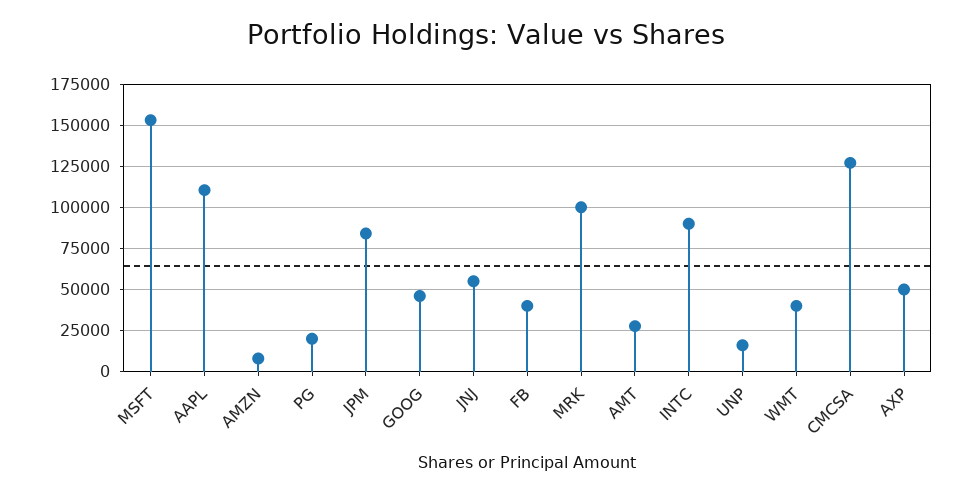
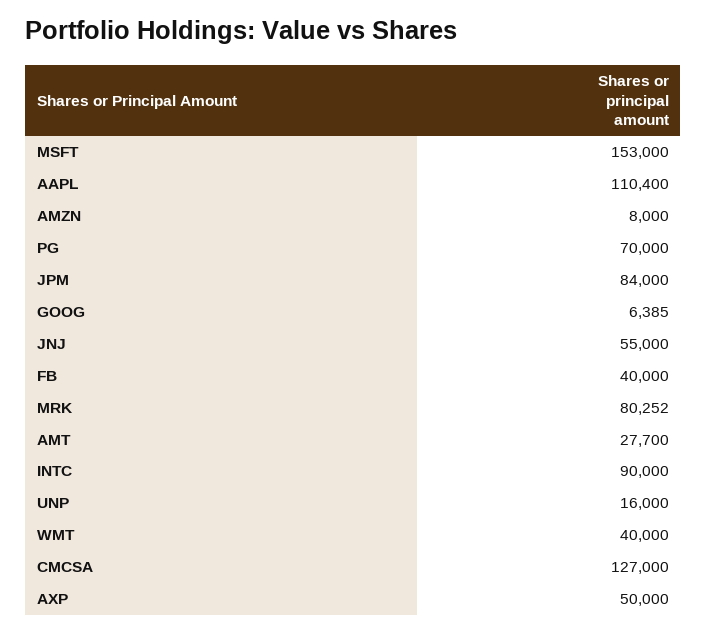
PG: 20000 -> 70000
GOOG: 45000 -> 6385
MRK: 100000 -> 80252

